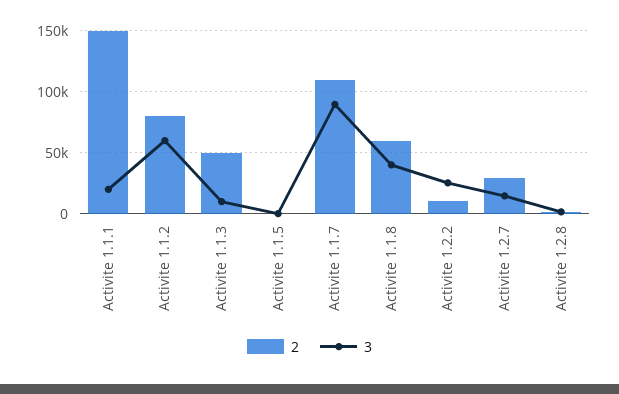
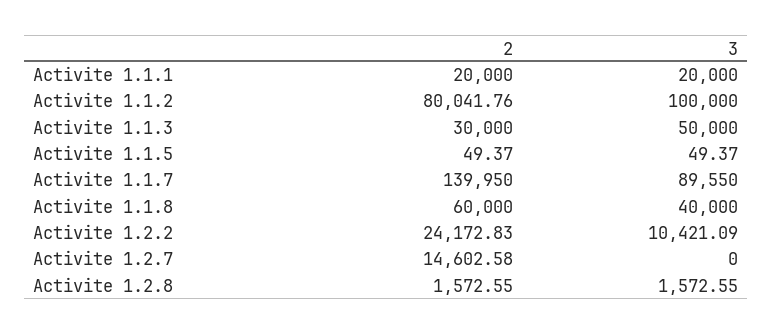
2, Activite 1.1.1: 150000 -> 20000
3, Activite 1.1.2: 60000 -> 100000
2, Activite 1.1.3: 50000 -> 30000
3, Activite 1.1.3: 10000 -> 50000
2, Activite 1.1.7: 110000 -> 139950
2, Activite 1.2.2: 10000 -> 24172.83
3, Activite 1.2.2: 25000 -> 10421.09
2, Activite 1.2.7: 30000 -> 14602.58
3, Activite 1.2.7: 15000 -> 0

